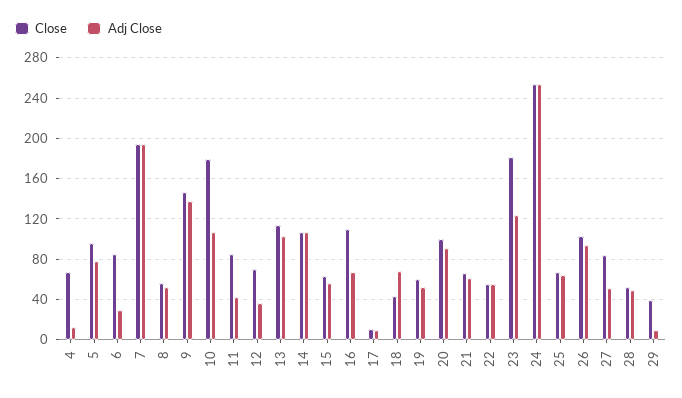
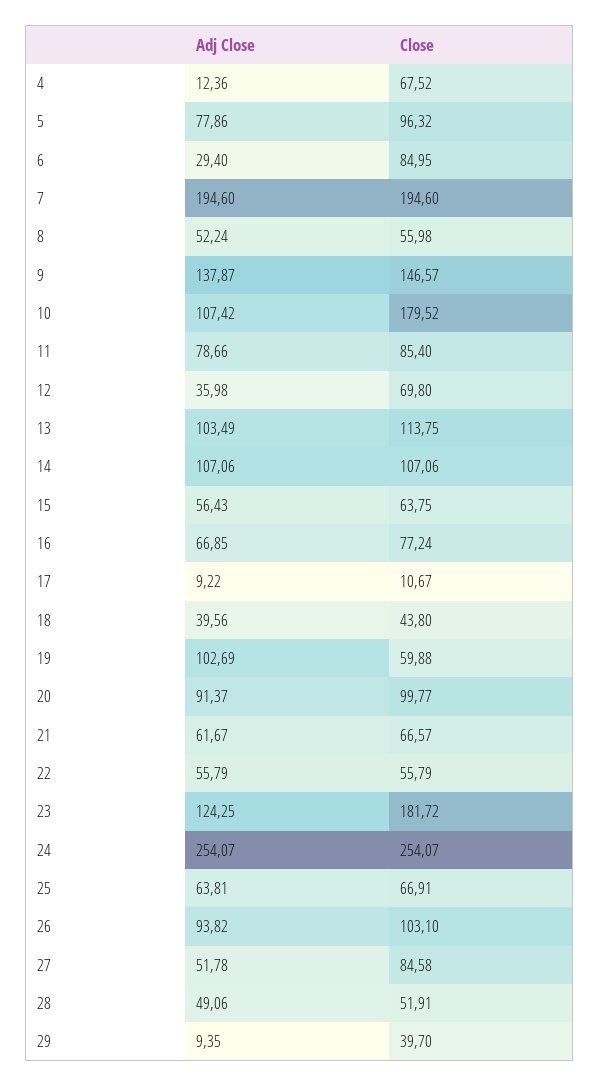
Adj Close, 11: 40 -> 78.66
Close, 16: 110 -> 77.24
Adj Close, 18: 70 -> 39.56
Adj Close, 19: 50 -> 102.69

